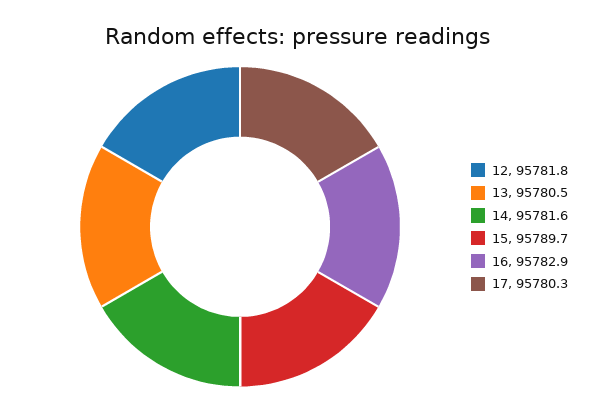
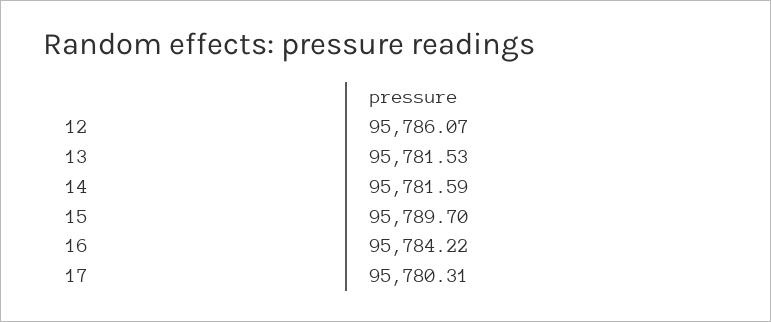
12: 95781.8 -> 95786.07
13: 95780.5 -> 95781.53
16: 95782.9 -> 95784.22

